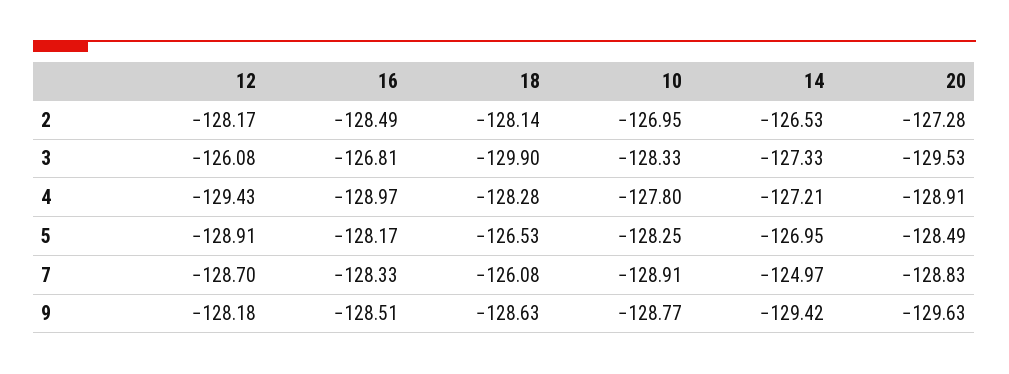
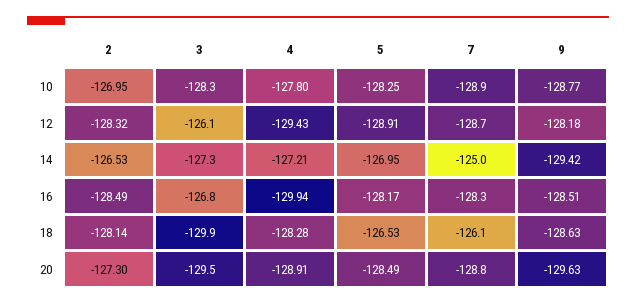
12, 2: -128.17 -> -128.32
20, 2: -127.28 -> -127.3
16, 4: -128.97 -> -129.94

